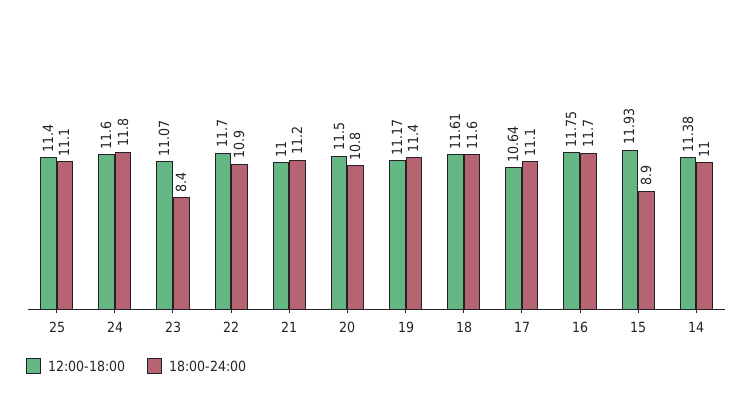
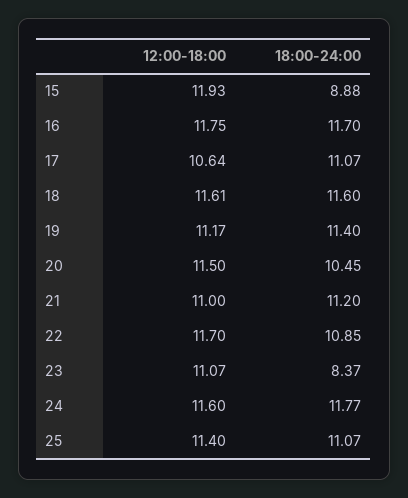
18:00-24:00, 20: 10.8 -> 10.45
12:00-18:00, 14: 11.38 -> none
18:00-24:00, 14: 11 -> none

